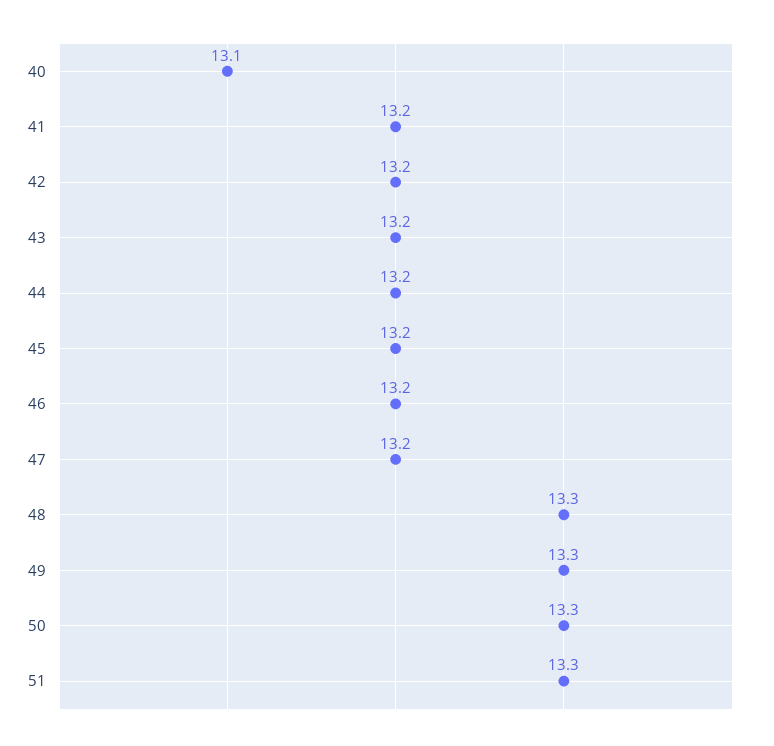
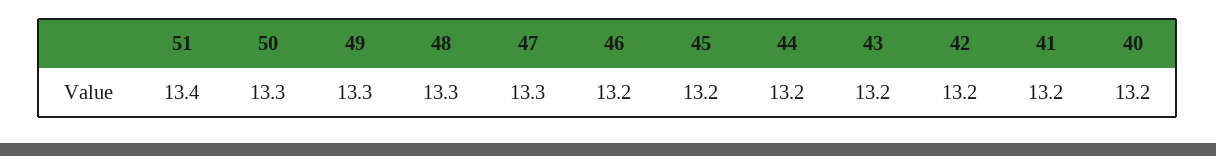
40: 13.1 -> 13.2
47: 13.2 -> 13.3
51: 13.3 -> 13.4

